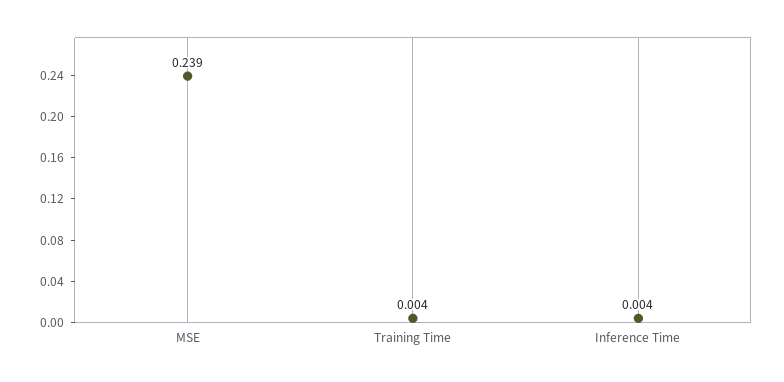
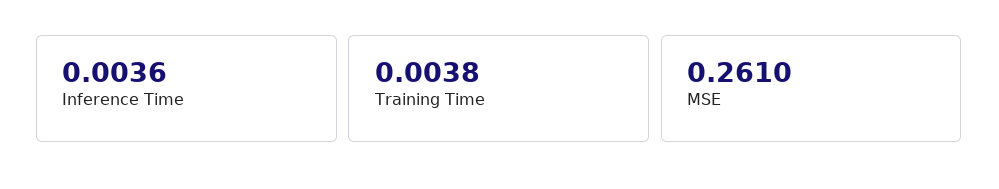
MSE: 0.239 -> 0.261

